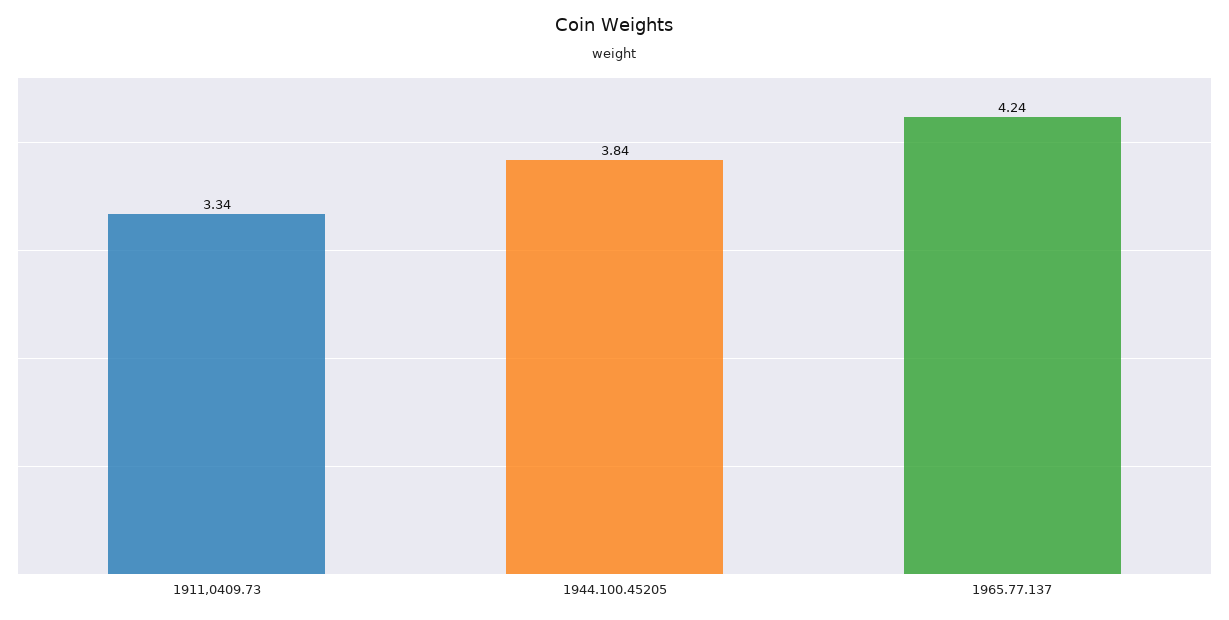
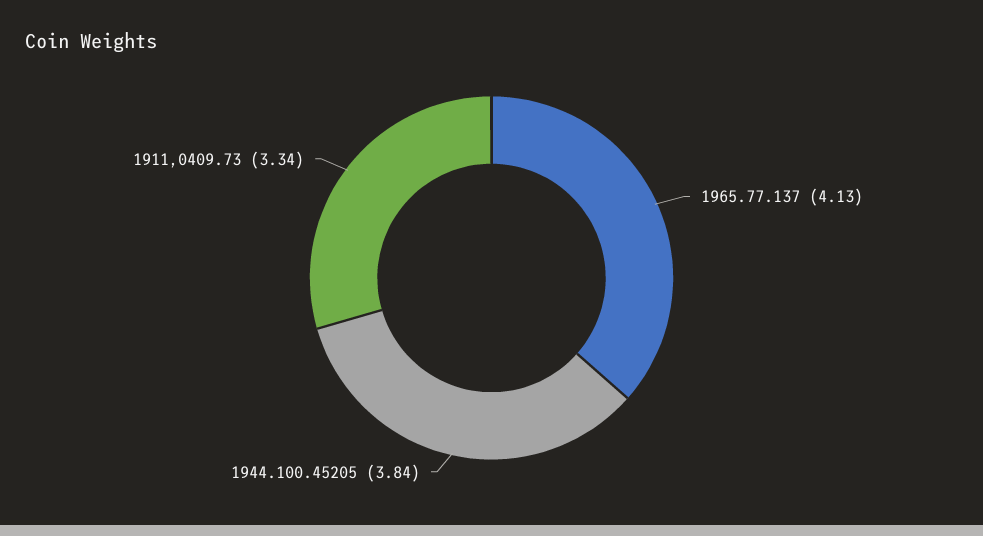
1965.77.137: 4.24 -> 4.13

